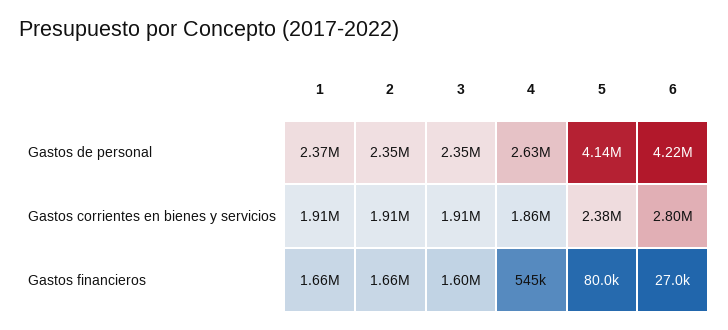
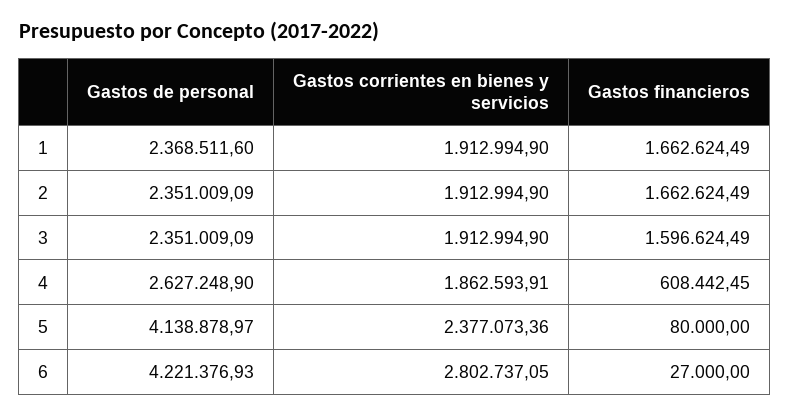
4, Gastos financieros: 545000 -> 608442.45

